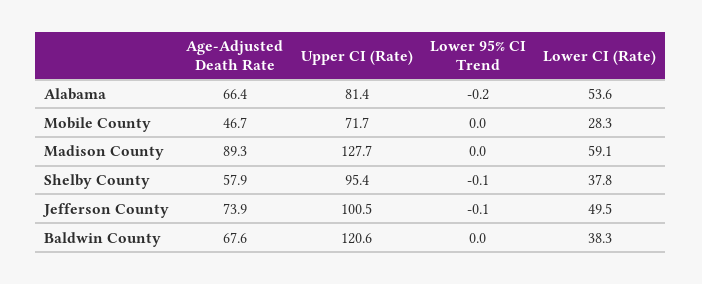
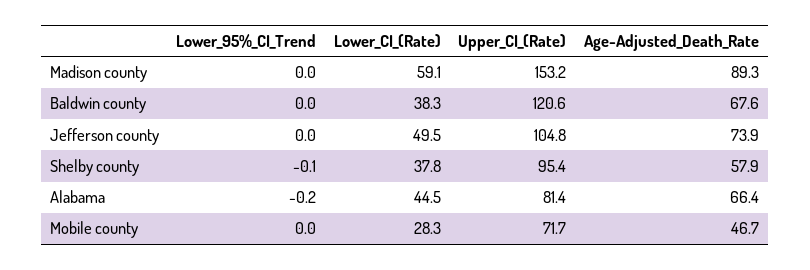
Lower CI (Rate), Alabama: 53.6 -> 44.5
Upper CI (Rate), Madison County: 127.7 -> 153.2
Upper CI (Rate), Jefferson County: 100.5 -> 104.8
Lower 95% CI Trend, Jefferson County: -0.1 -> 0

